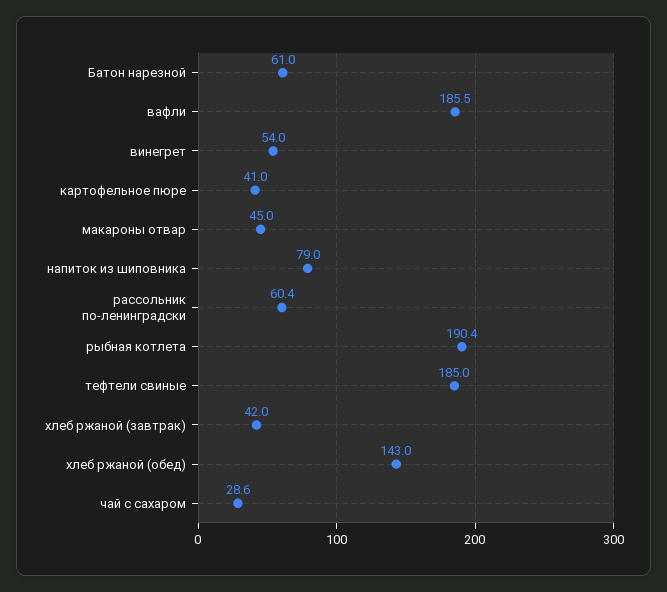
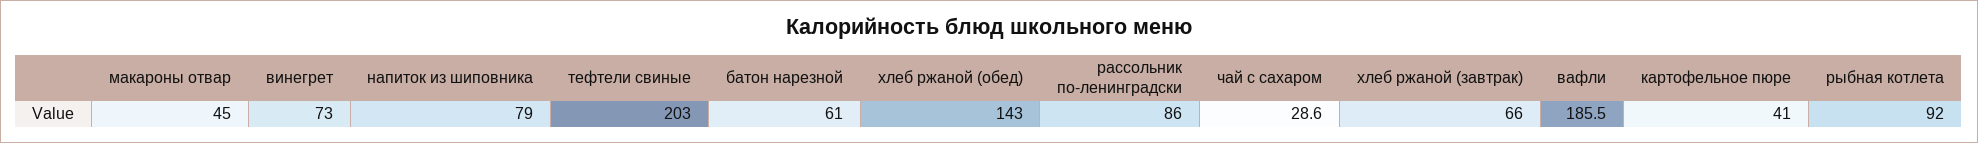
винегрет: 54 -> 73
рассольник по-ленинградски: 60.4 -> 86
рыбная котлета: 190.4 -> 92
тефтели свиные: 185 -> 203
хлеб ржаной (завтрак): 42 -> 66

